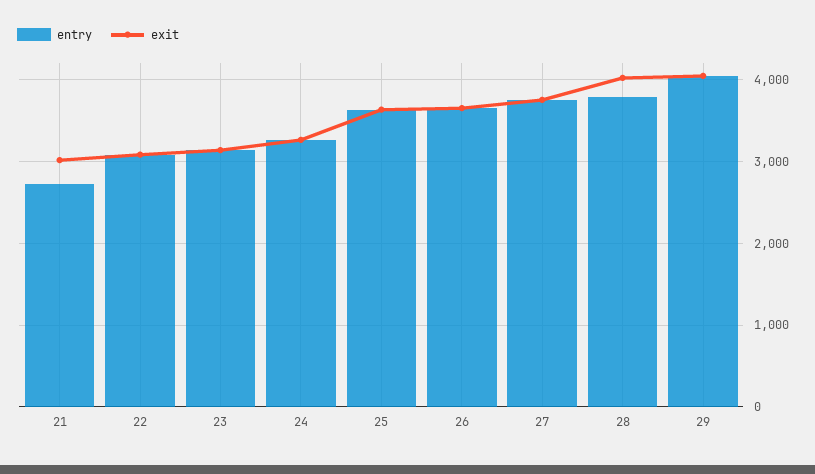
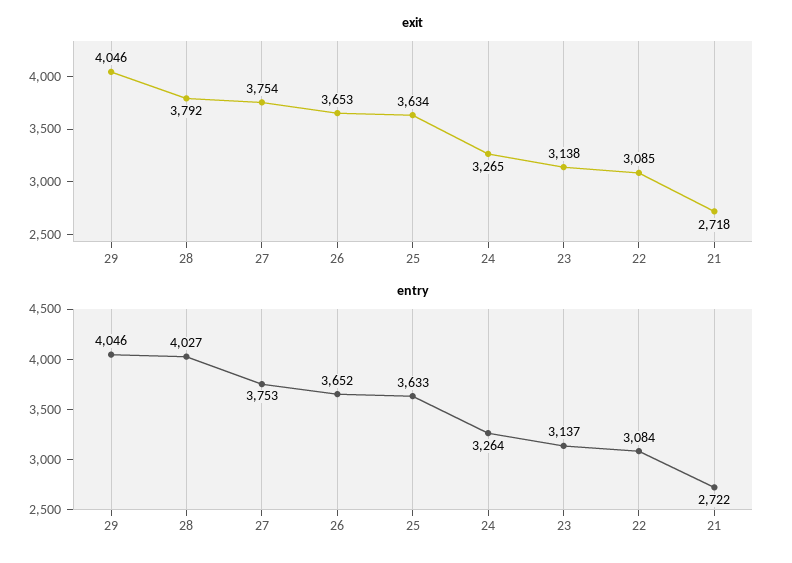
exit, 21: 3000 -> 2718
entry, 28: 3800 -> 4027
exit, 28: 4000 -> 3792

